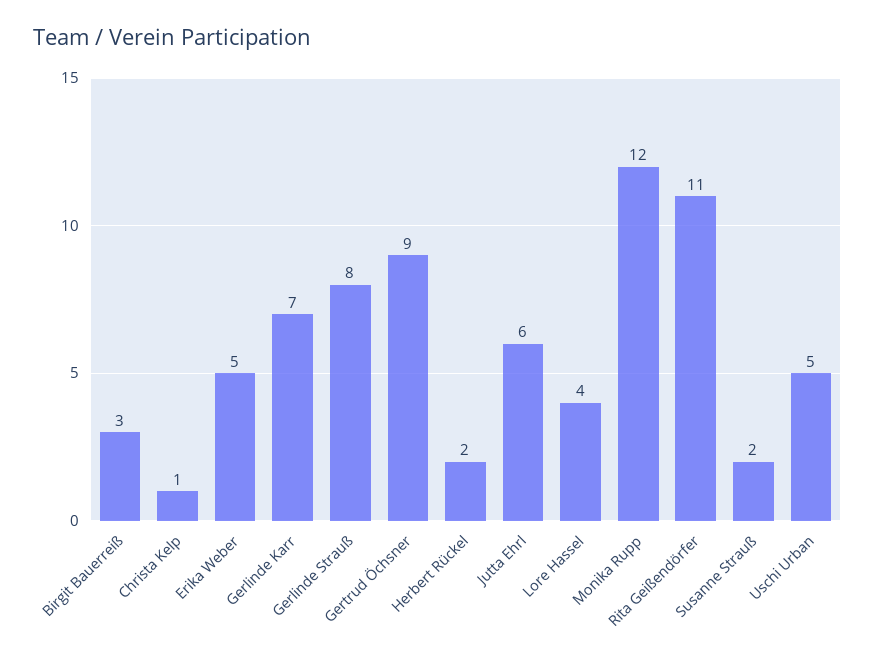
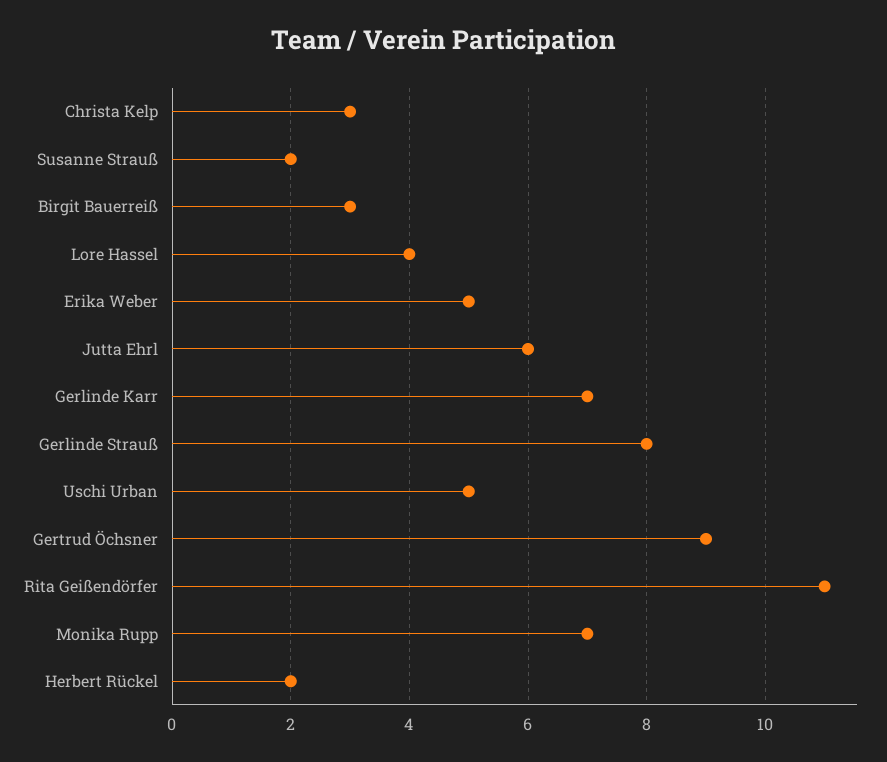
Christa Kelp: 1 -> 3
Monika Rupp: 12 -> 7

